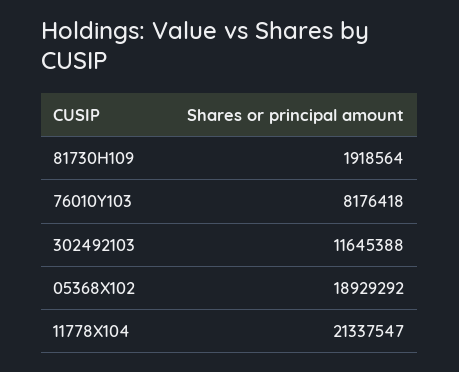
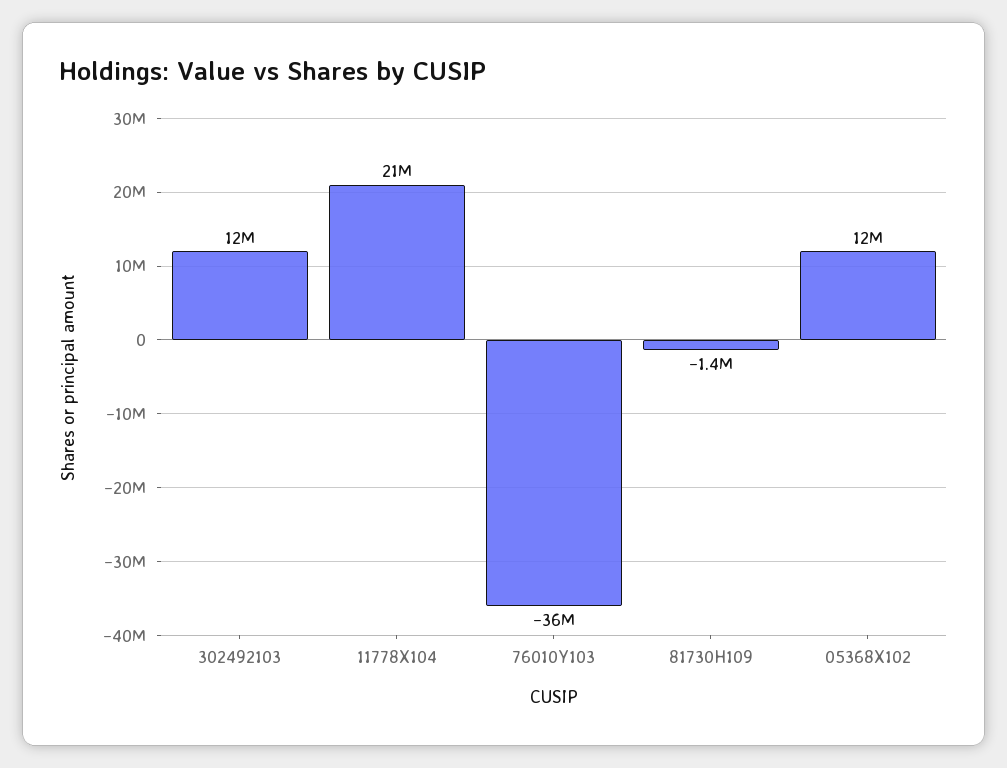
81730H109: 1918564 -> -1400000
76010Y103: 8176418 -> -36000000
05368X102: 18929292 -> 12000000

